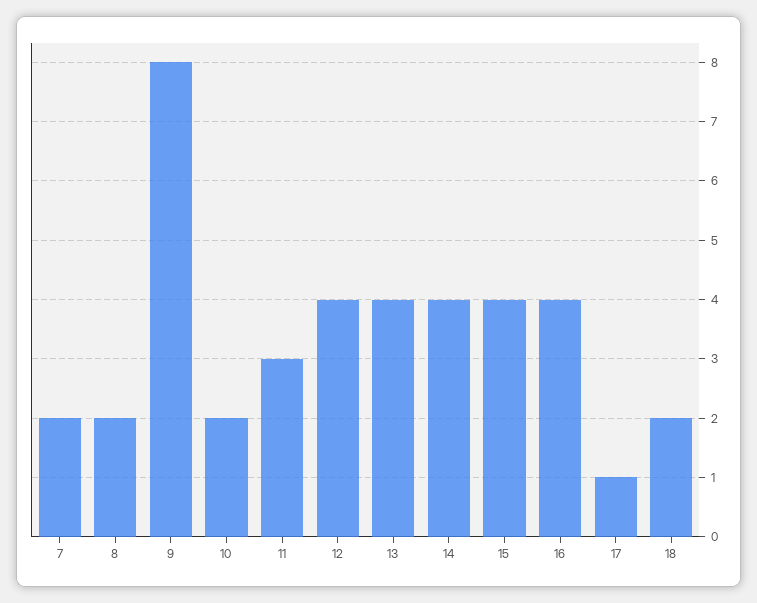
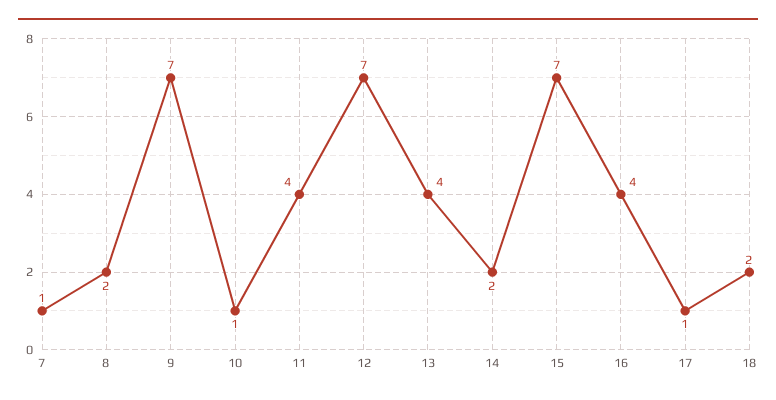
7: 2 -> 1
9: 8 -> 7
10: 2 -> 1
11: 3 -> 4
12: 4 -> 7
14: 4 -> 2
15: 4 -> 7

